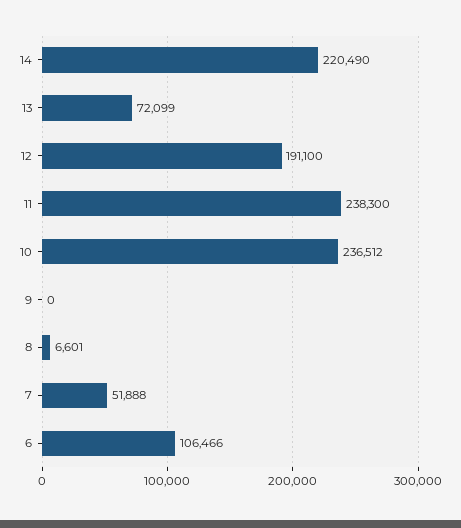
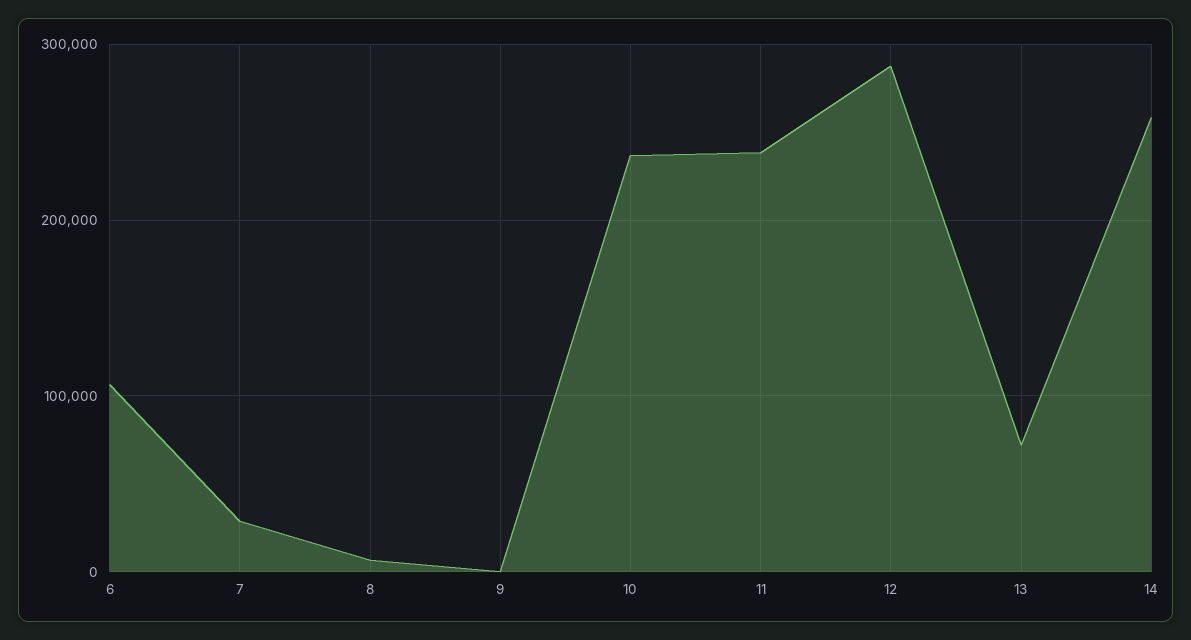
14: 220490 -> 260000
12: 191100 -> 290000
7: 51888 -> 30000

